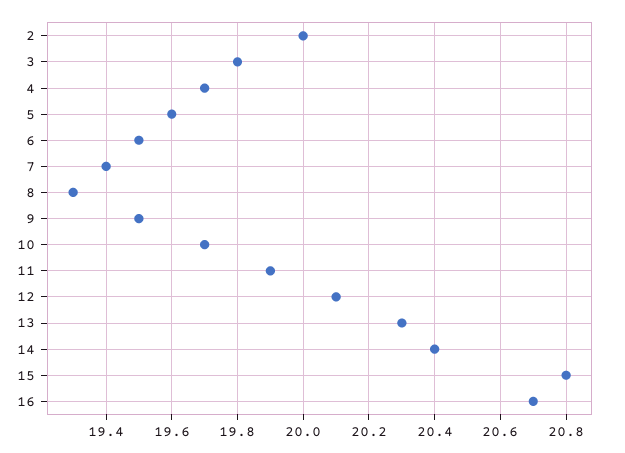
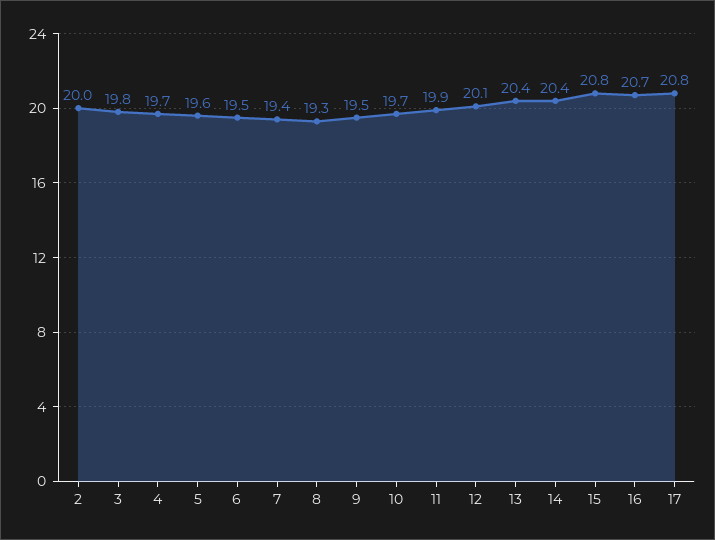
13: 20.3 -> 20.4
17: none -> 20.8

